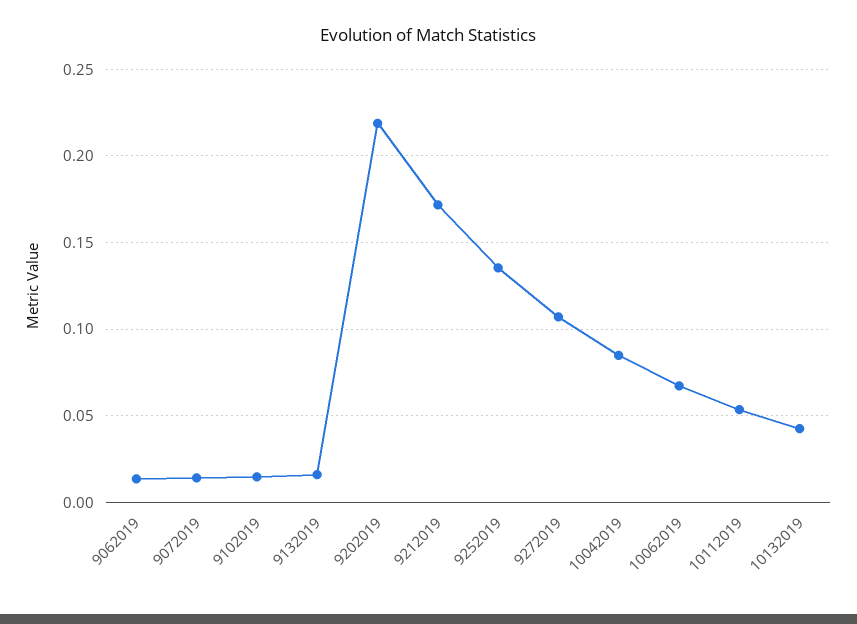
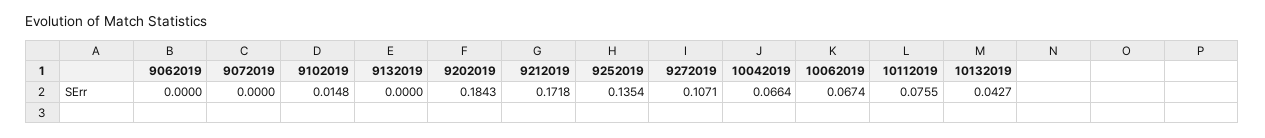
9062019: 0.015 -> 0
9072019: 0.015 -> 0
9132019: 0.015 -> 0
9202019: 0.22 -> 0.1843
10042019: 0.085 -> 0.0664
10112019: 0.055 -> 0.0755

